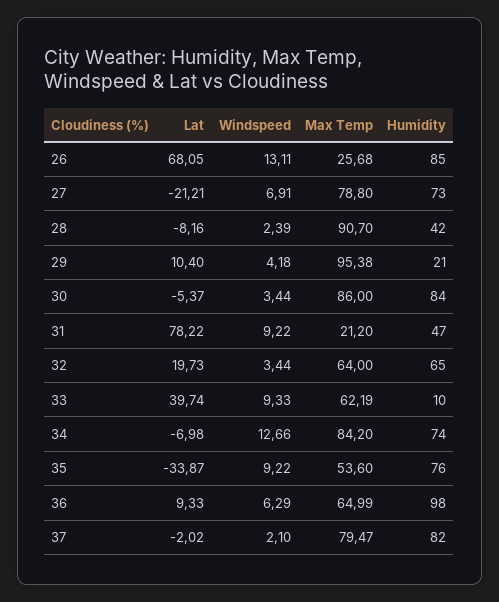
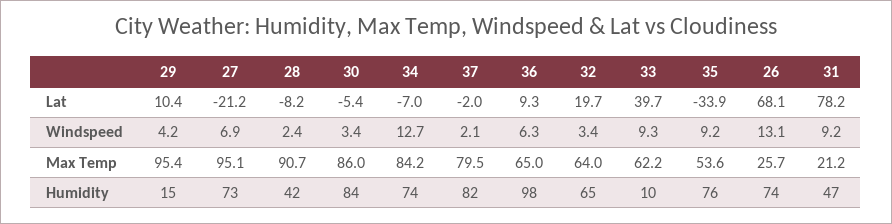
Humidity, 26: 85 -> 74
Max Temp, 27: 78.8 -> 95.1
Humidity, 29: 21 -> 15

